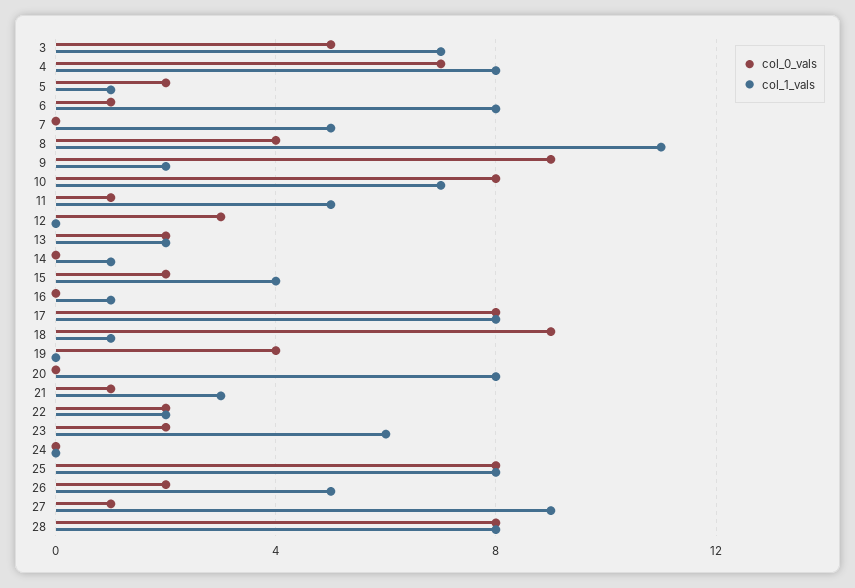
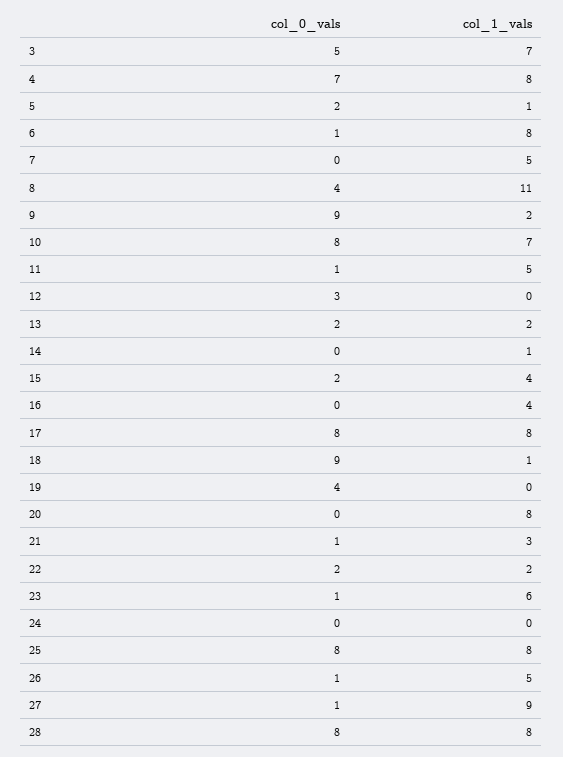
col_1_vals, 16: 1 -> 4
col_0_vals, 23: 2 -> 1
col_0_vals, 26: 2 -> 1

